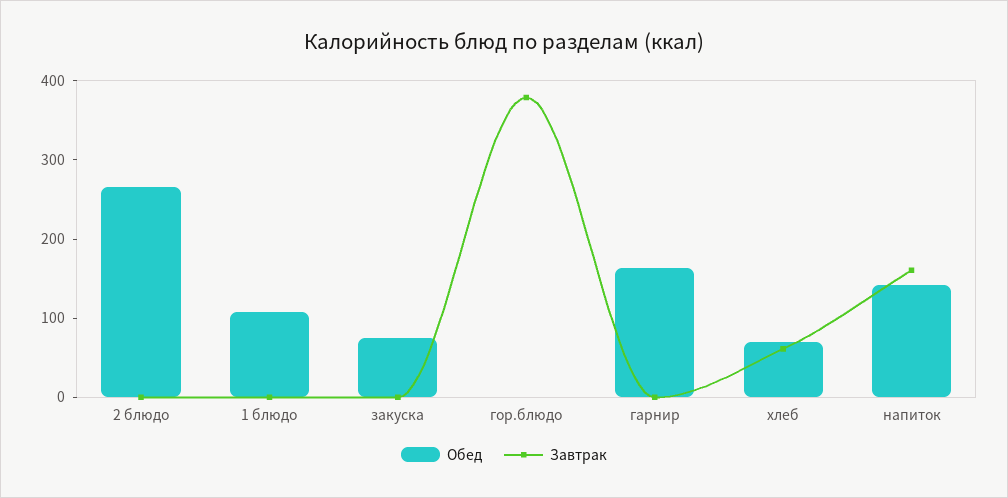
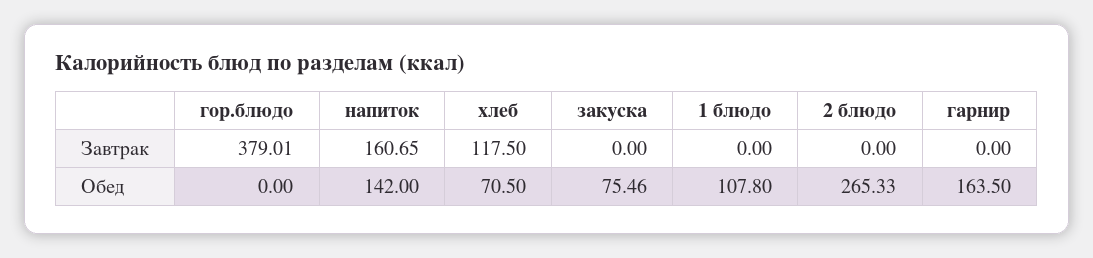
Завтрак, хлеб: 60 -> 117.5

